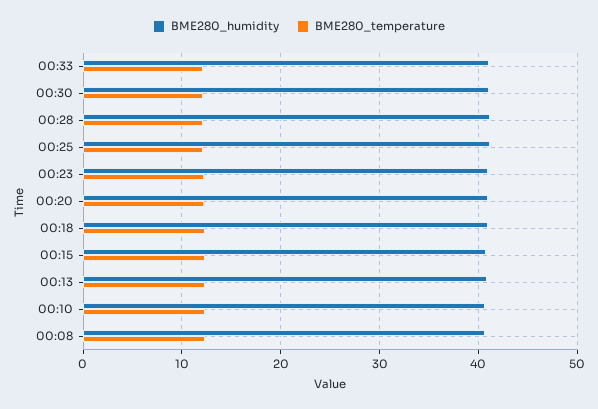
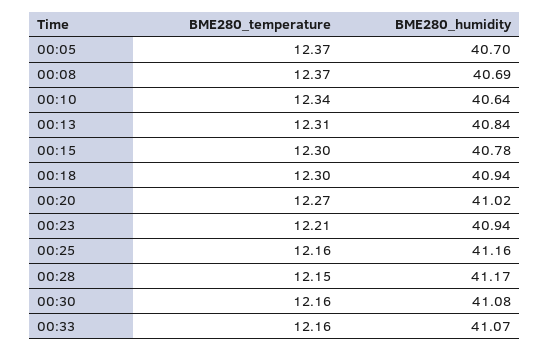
BME280_temperature, 00:05: none -> 12.37
BME280_humidity, 00:05: none -> 40.7

